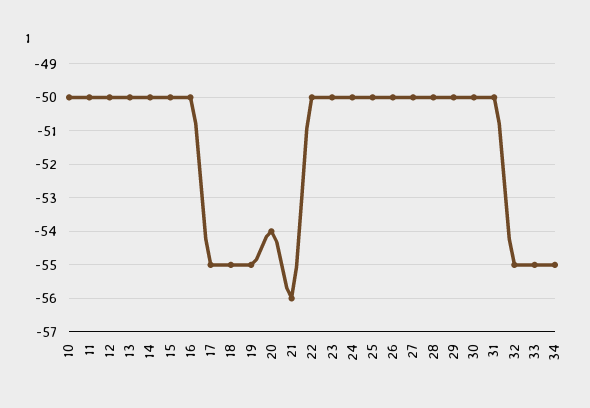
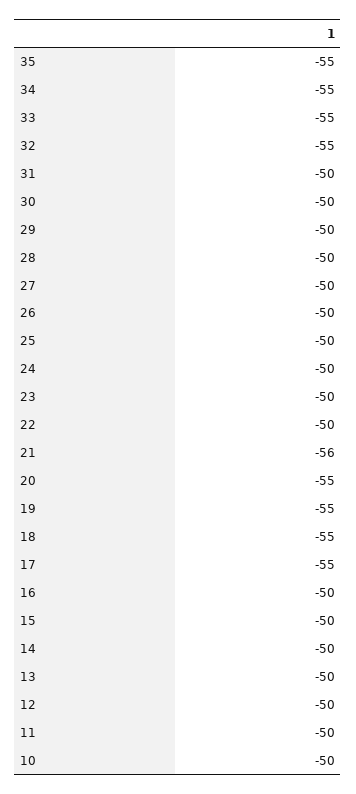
20: -54 -> -55
35: none -> -55

